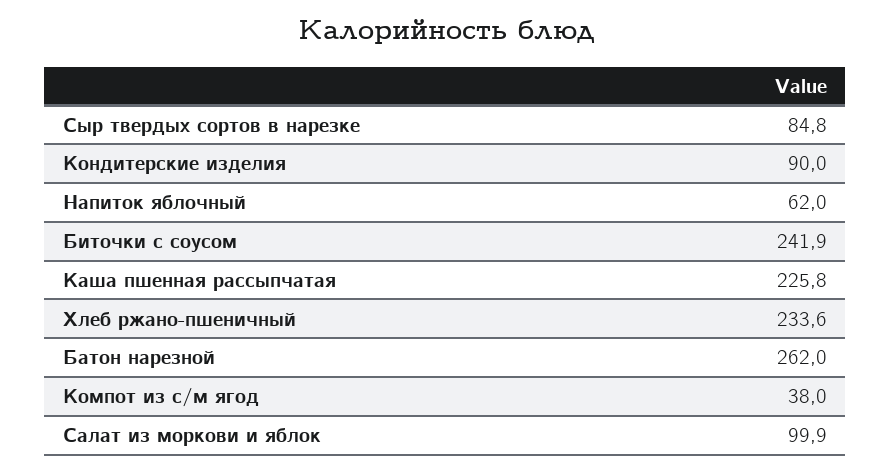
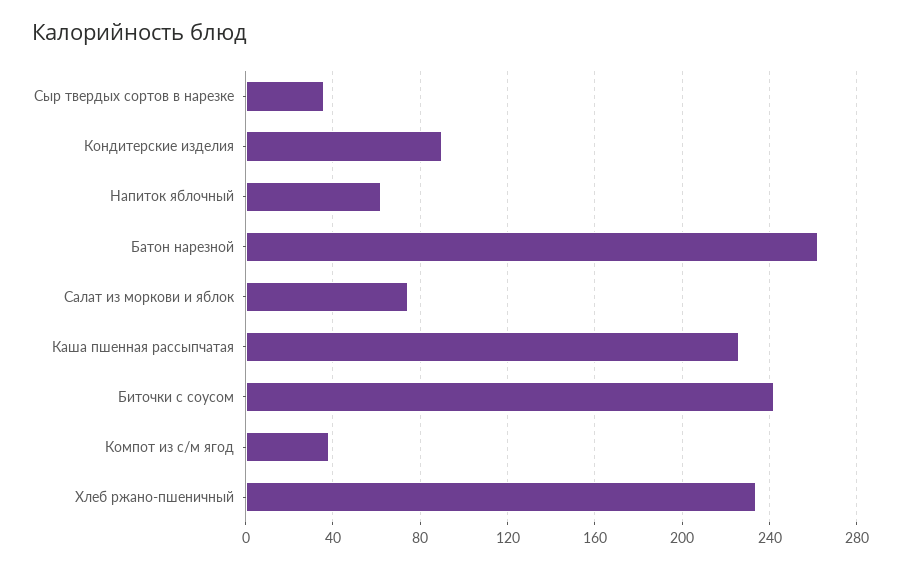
Сыр твердых сортов в нарезке: 84.8 -> 35
Салат из моркови и яблок: 99.9 -> 75

